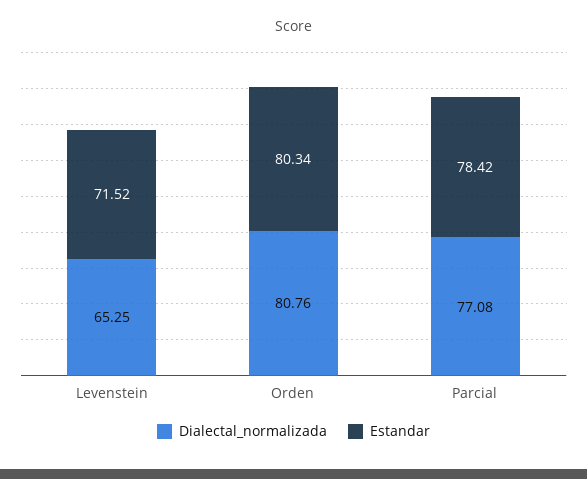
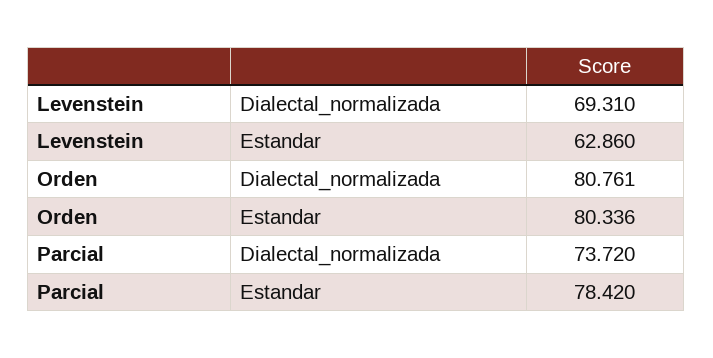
Dialectal_normalizada, Levenstein: 65.25 -> 69.31
Estandar, Levenstein: 71.52 -> 62.86
Dialectal_normalizada, Parcial: 77.08 -> 73.72

